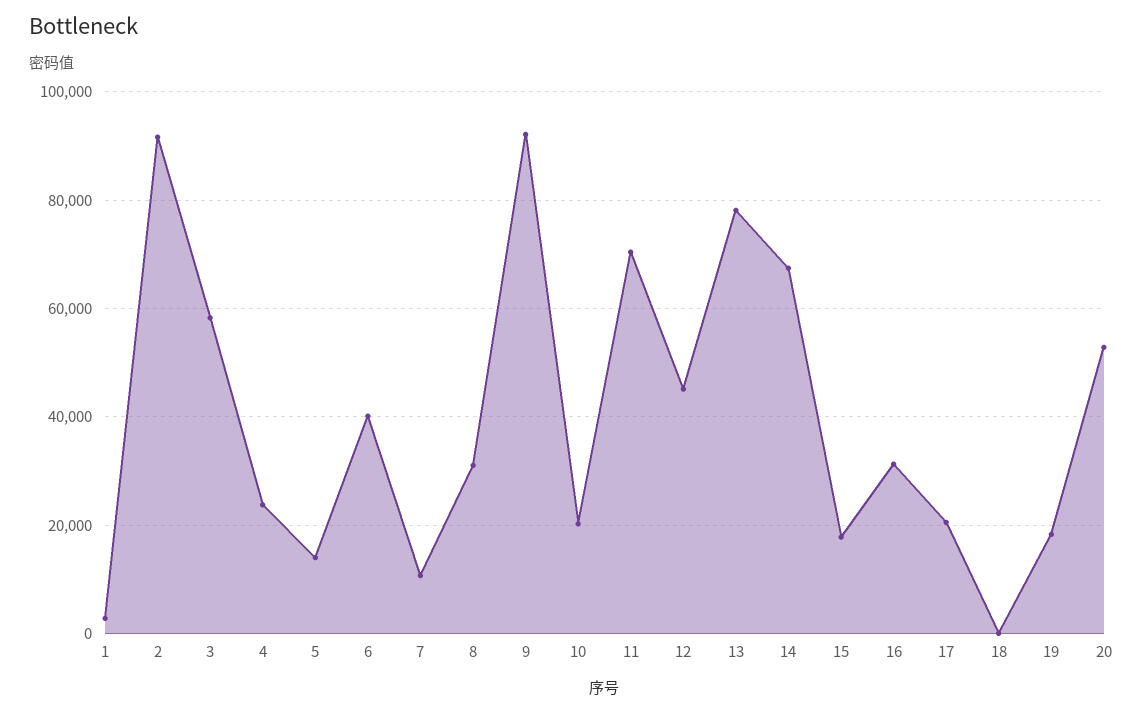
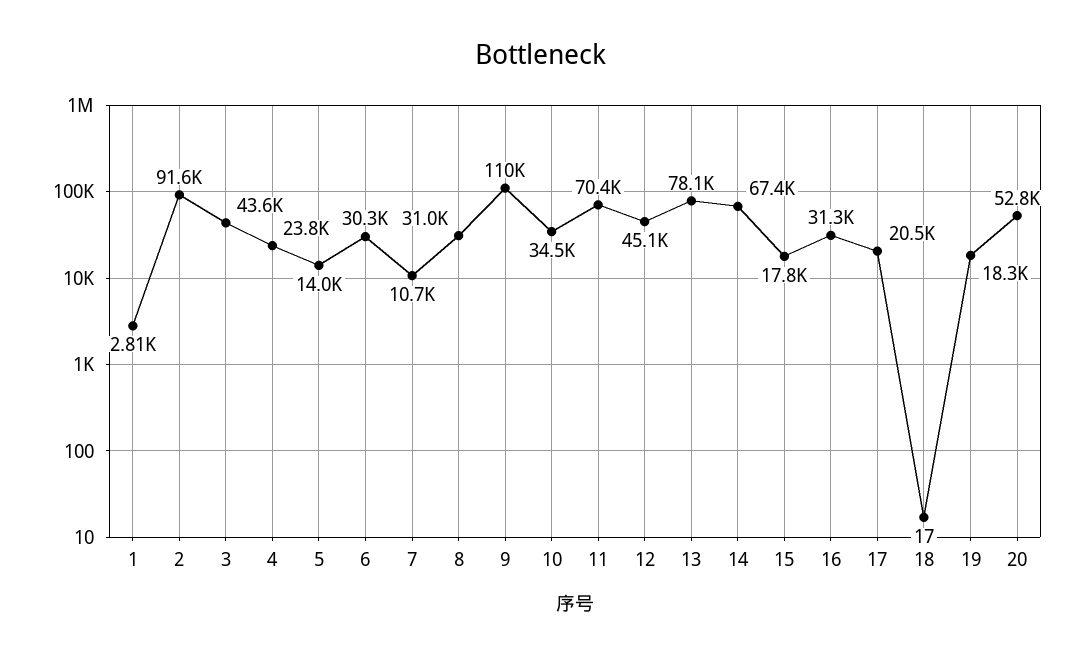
3: 58000 -> 43600
6: 40000 -> 30300
9: 92000 -> 110000
10: 20000 -> 34500

